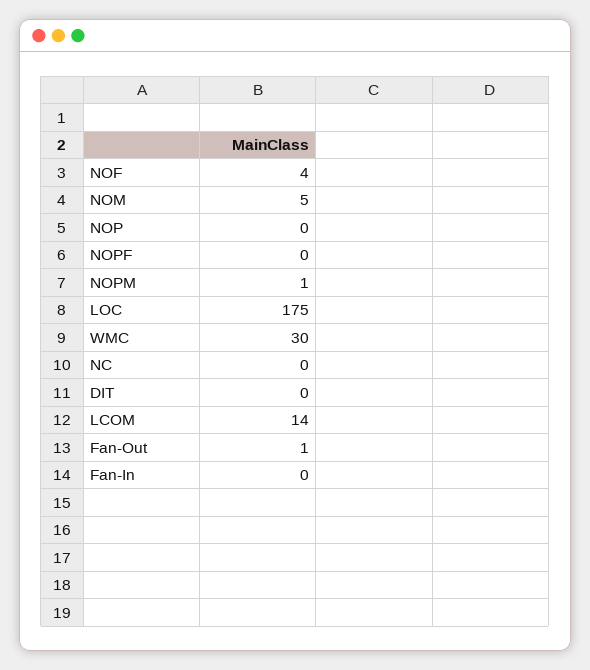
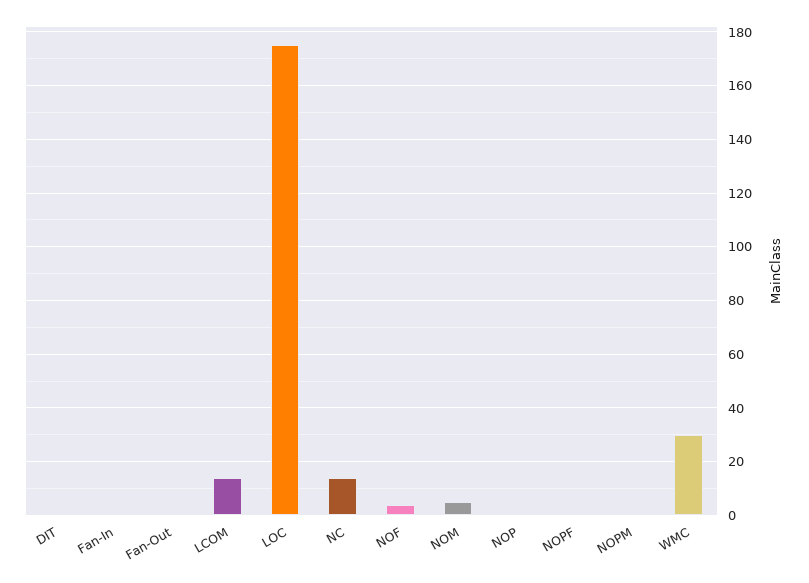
NC: 0 -> 15

